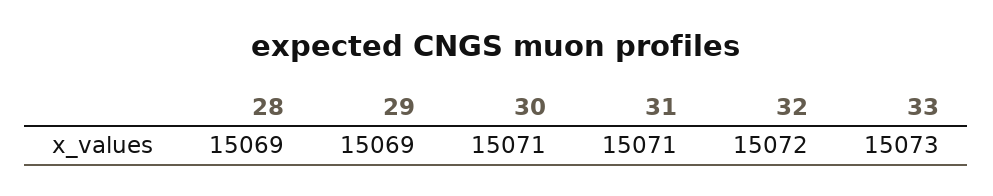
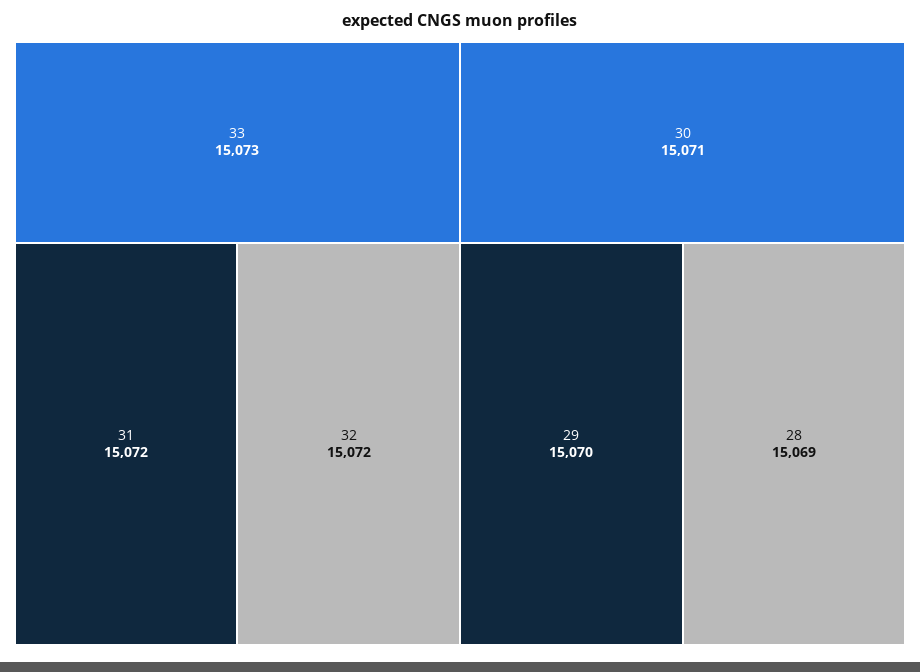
29: 15069 -> 15070
31: 15071 -> 15072

